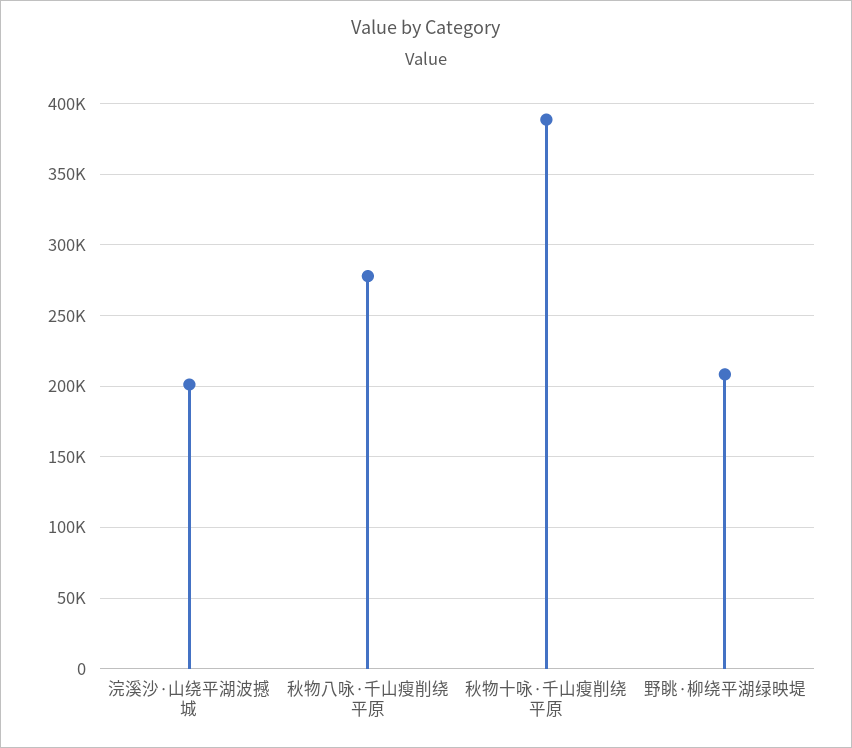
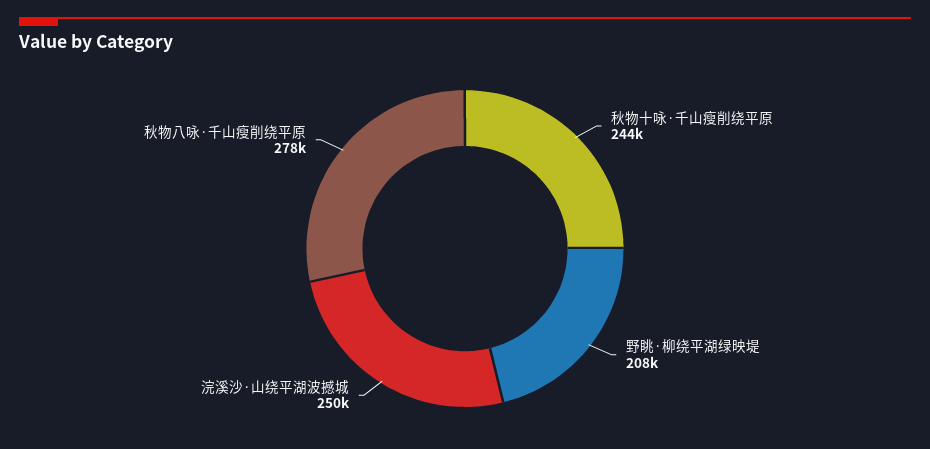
浣溪沙·山绕平湖波撼城: 200000 -> 250000
秋物十咏·千山瘦削绕平原: 390000 -> 244000

